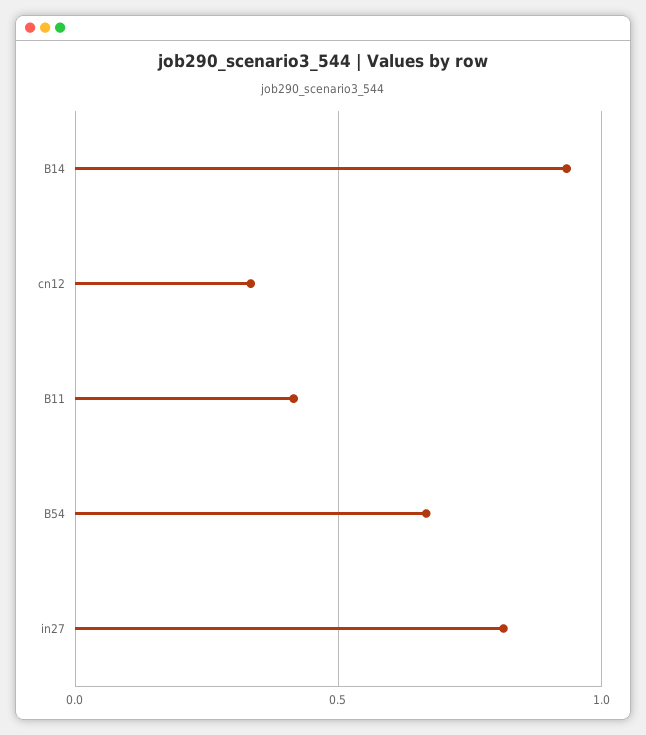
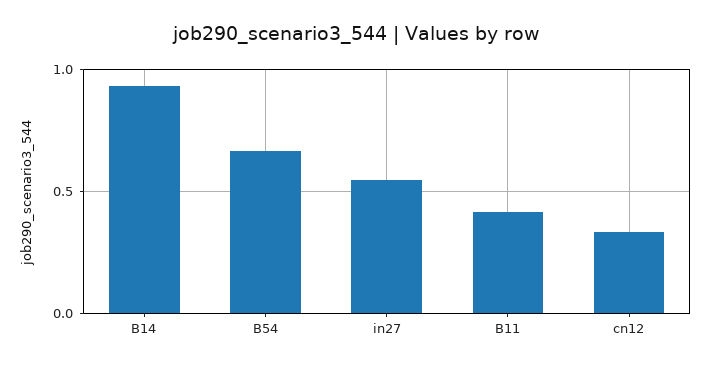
in27: 0.8 -> 0.55

